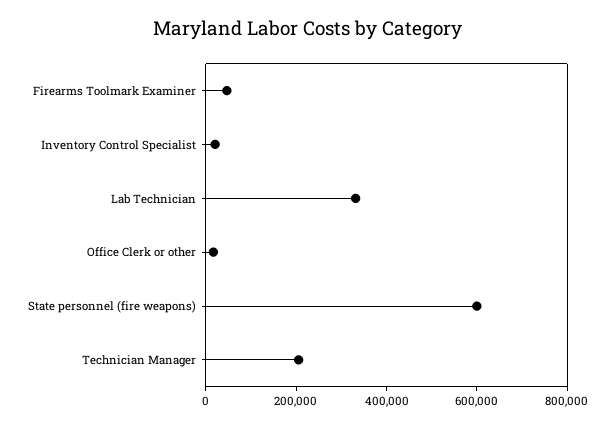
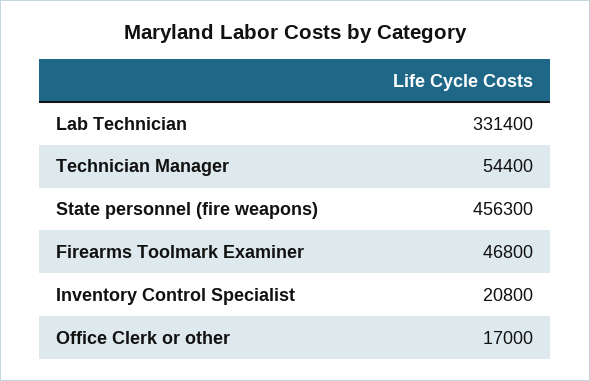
State personnel (fire weapons): 600000 -> 456300
Technician Manager: 200000 -> 54400

